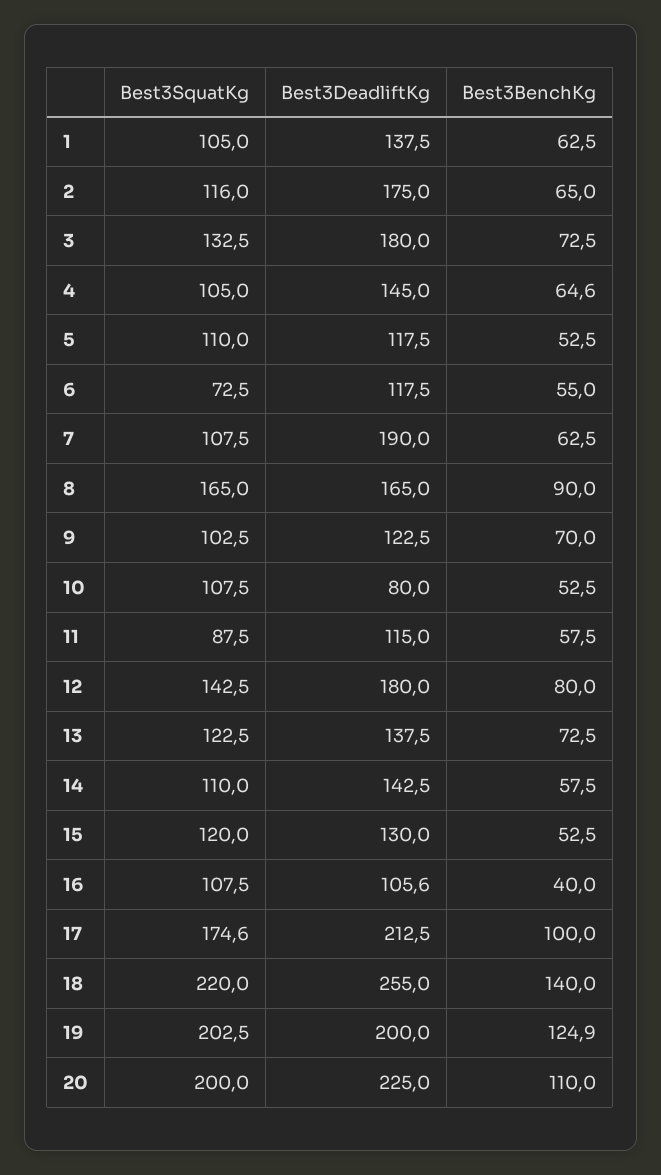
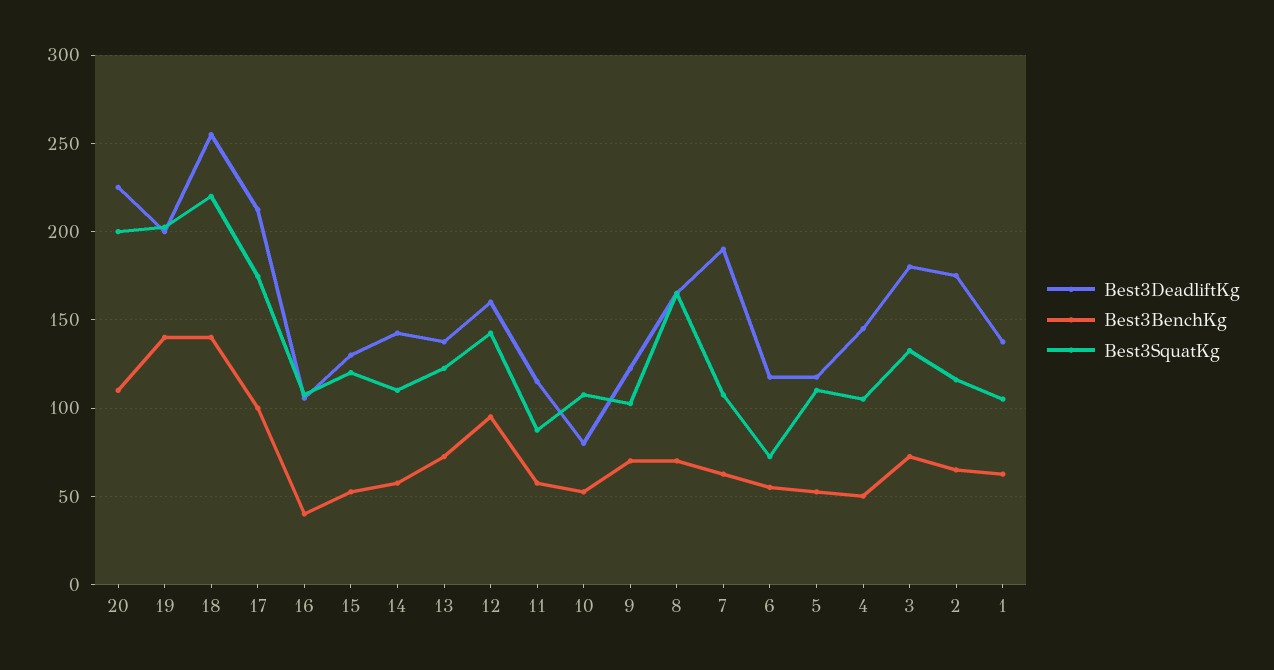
Best3BenchKg, 4: 64.6 -> 50
Best3BenchKg, 8: 90 -> 70
Best3DeadliftKg, 12: 180 -> 160
Best3BenchKg, 12: 80 -> 95
Best3BenchKg, 19: 124.9 -> 140

